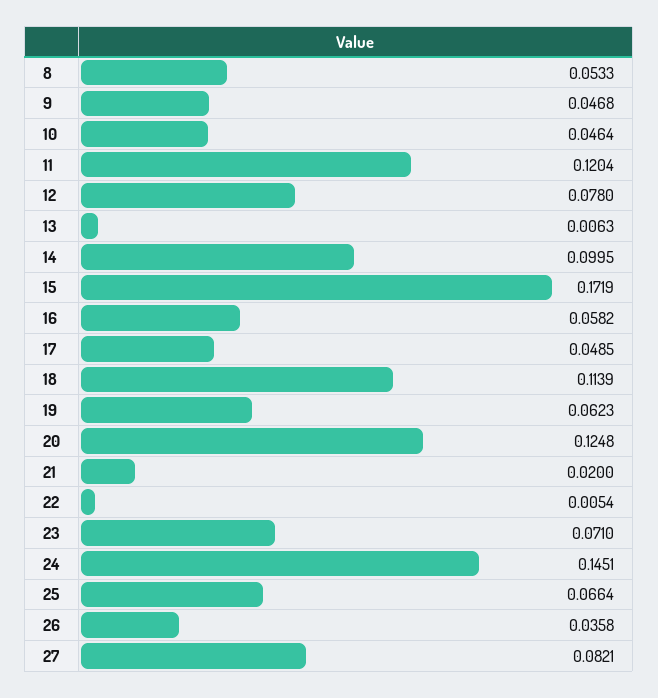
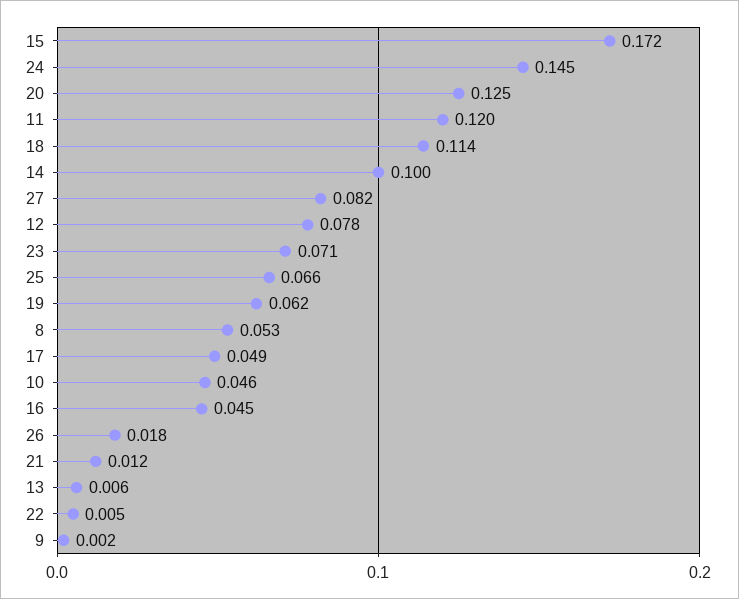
9: 0.0468 -> 0.002
16: 0.0582 -> 0.045
21: 0.02 -> 0.012
26: 0.0358 -> 0.018

